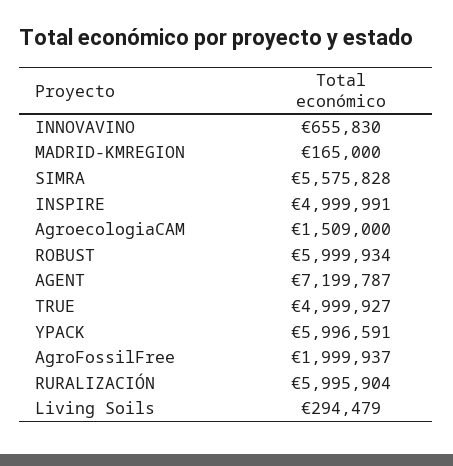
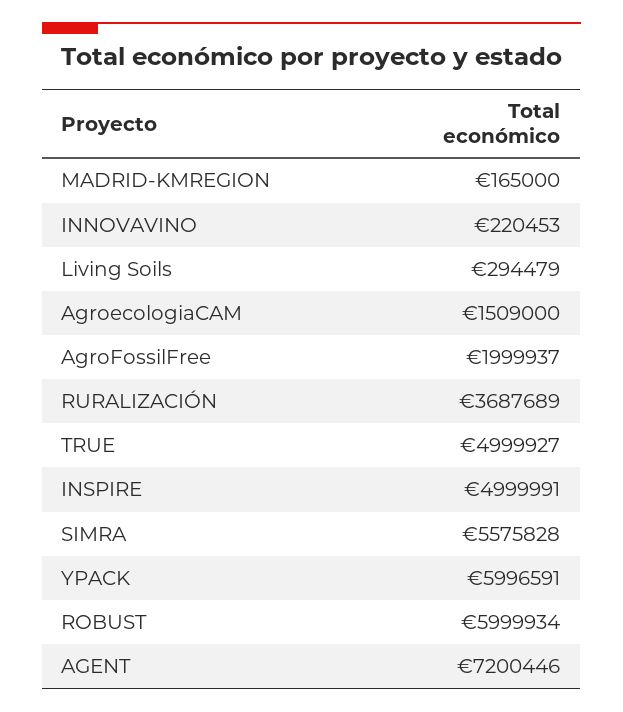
INNOVAVINO: 655830 -> 220453
AGENT: 7199787 -> 7200446
RURALIZACIÓN: 5995904 -> 3687689

